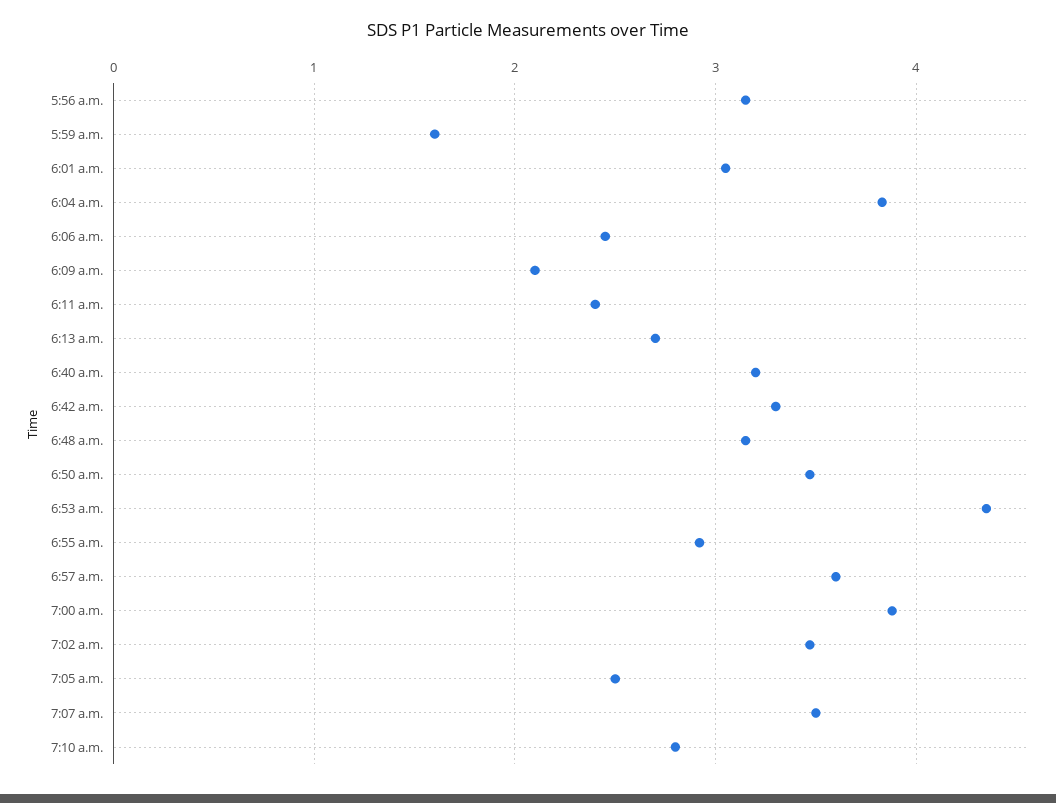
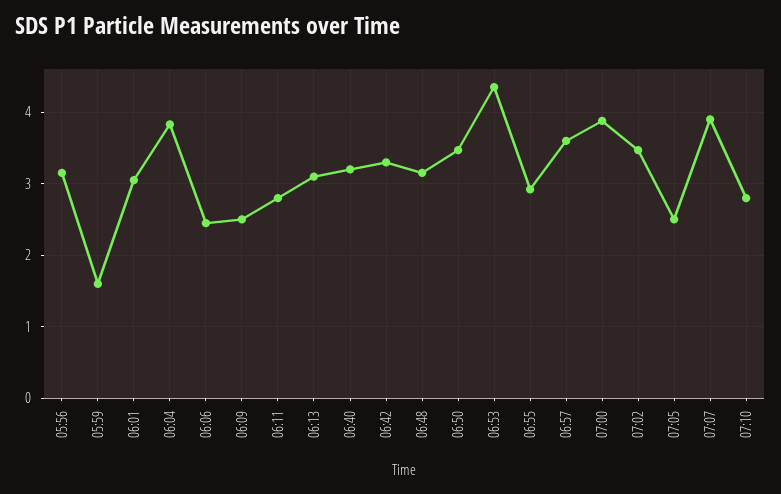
6:09 a.m.: 2.1 -> 2.5
6:11 a.m.: 2.4 -> 2.8
6:13 a.m.: 2.7 -> 3.1
7:07 a.m.: 3.5 -> 3.9

